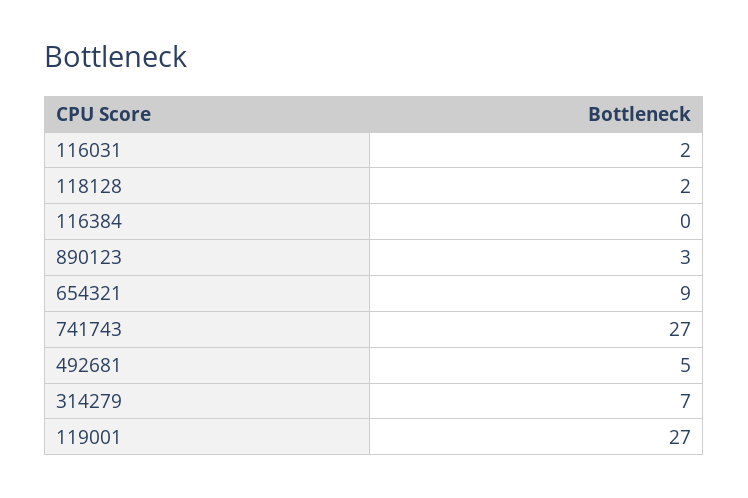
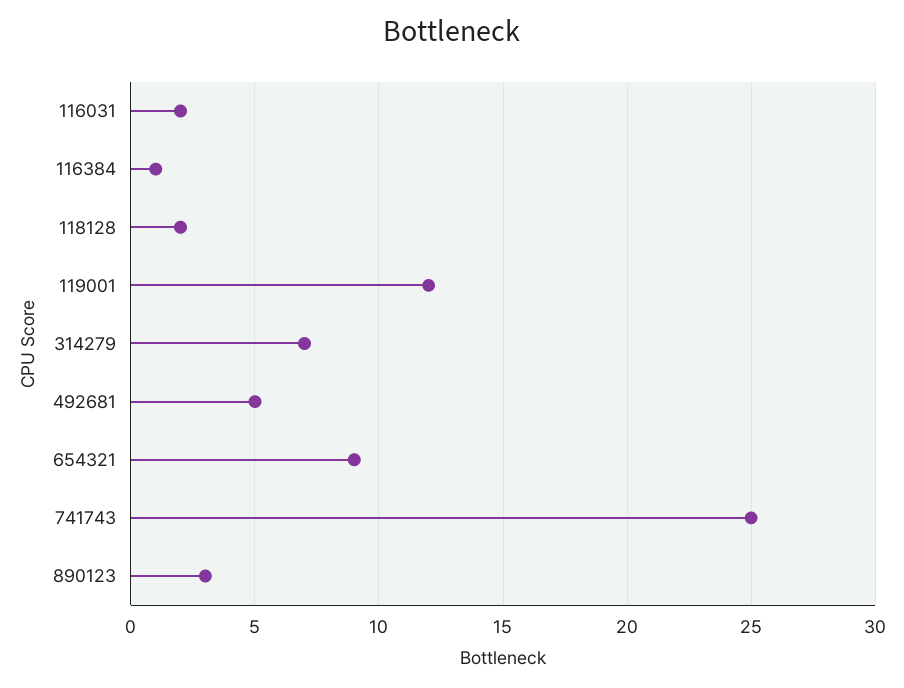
116384: 0 -> 1
741743: 27 -> 25
119001: 27 -> 12

